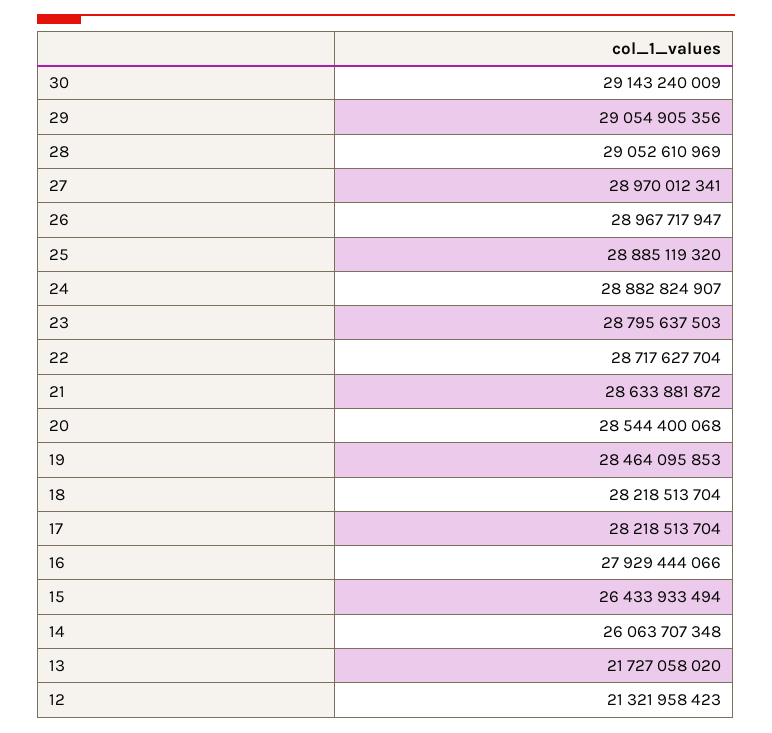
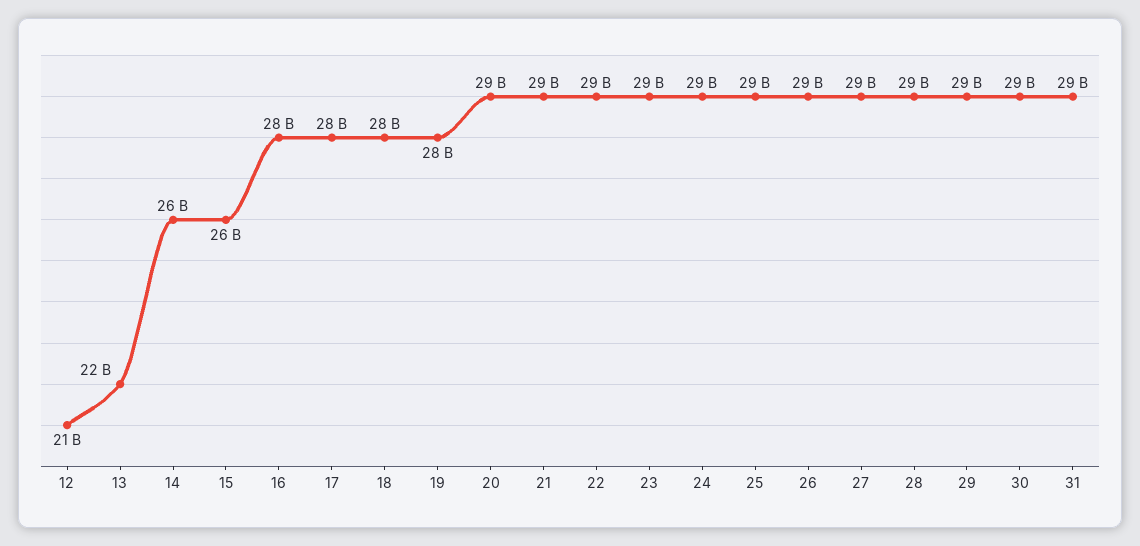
31: none -> 29000000000

